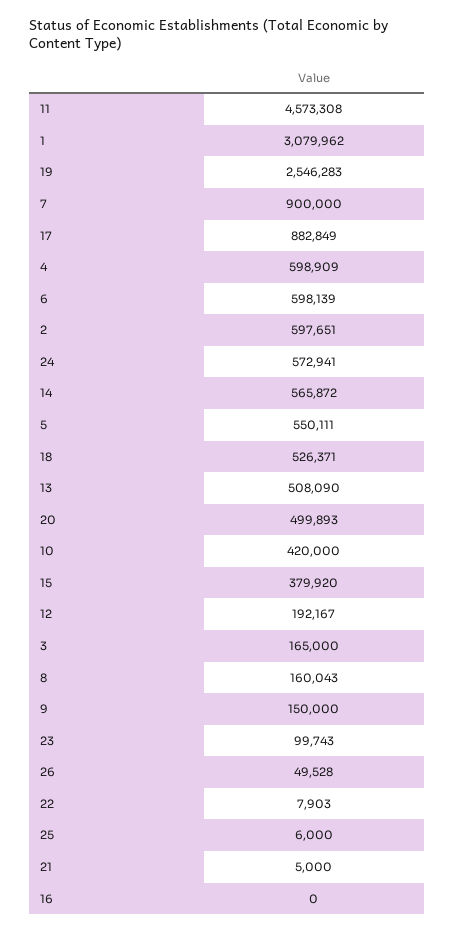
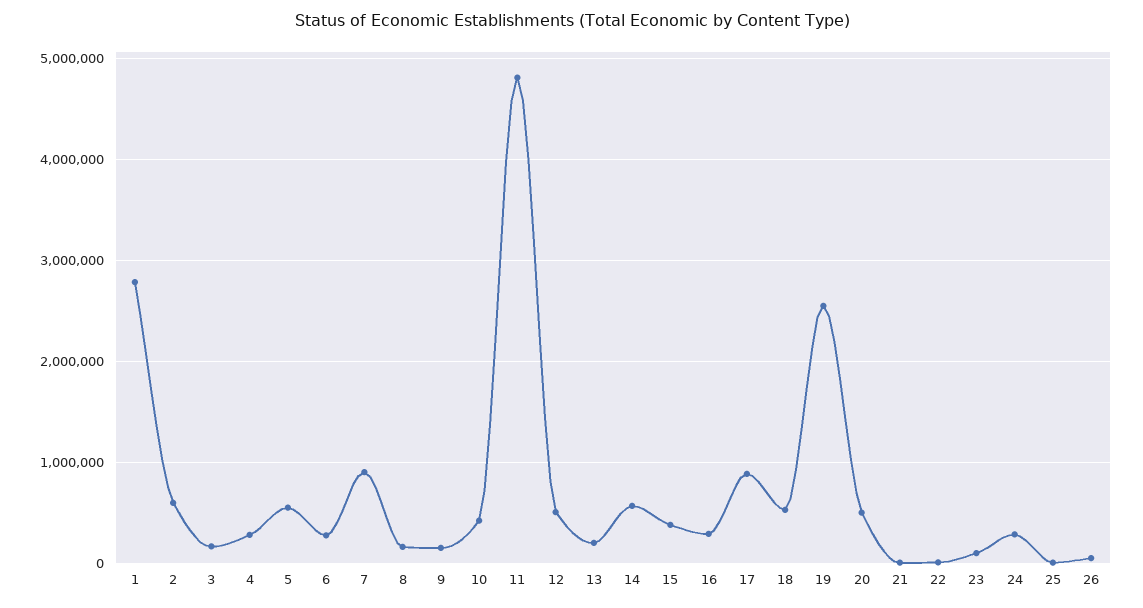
11: 4573308 -> 4800000
1: 3079962 -> 2800000
4: 598909 -> 300000
6: 598139 -> 300000
24: 572941 -> 300000
13: 508090 -> 200000
12: 192167 -> 500000
16: 0 -> 300000

